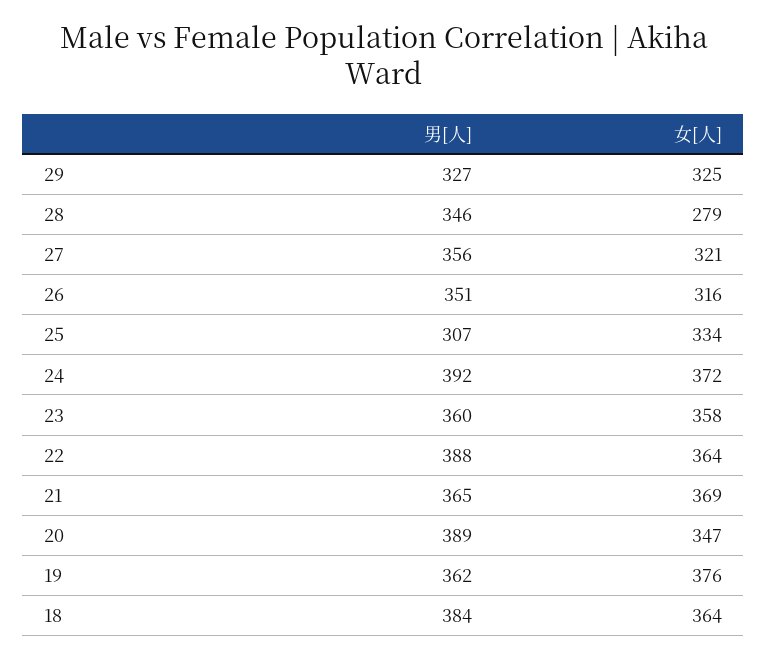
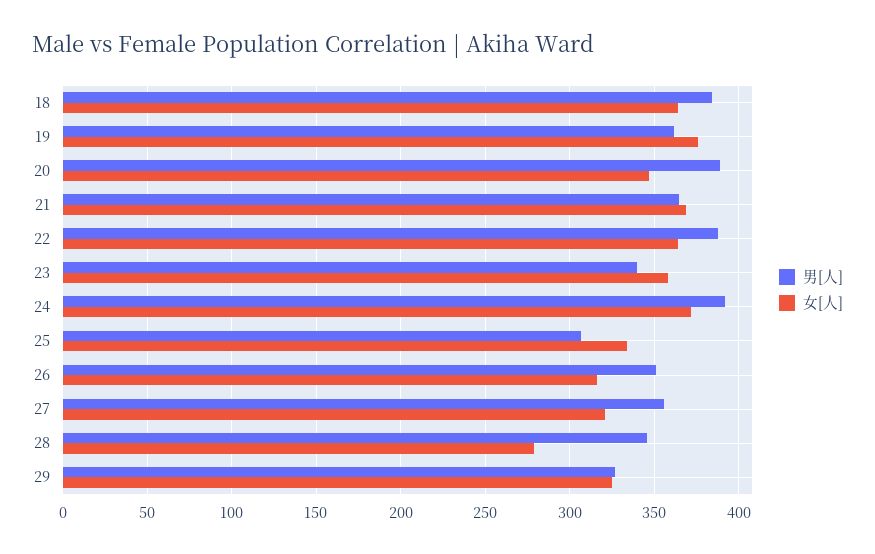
男[人], 23: 360 -> 340

